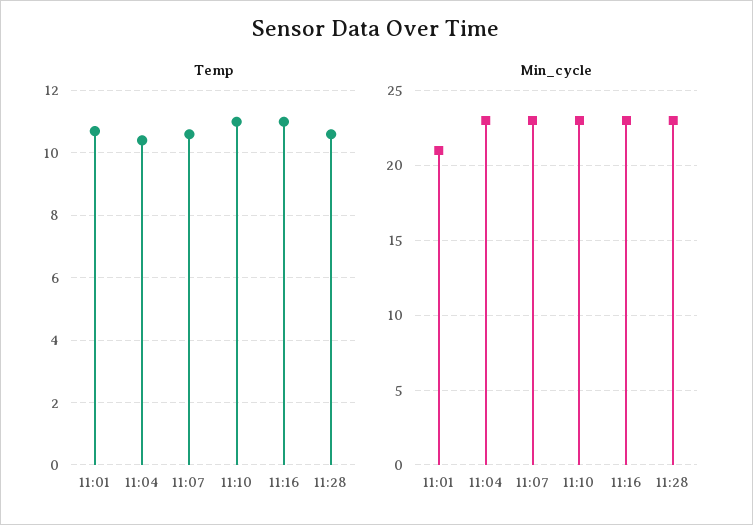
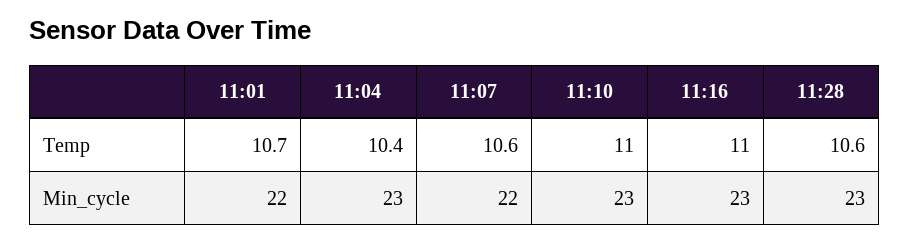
Min_cycle, 11:01: 21 -> 22
Min_cycle, 11:07: 23 -> 22

